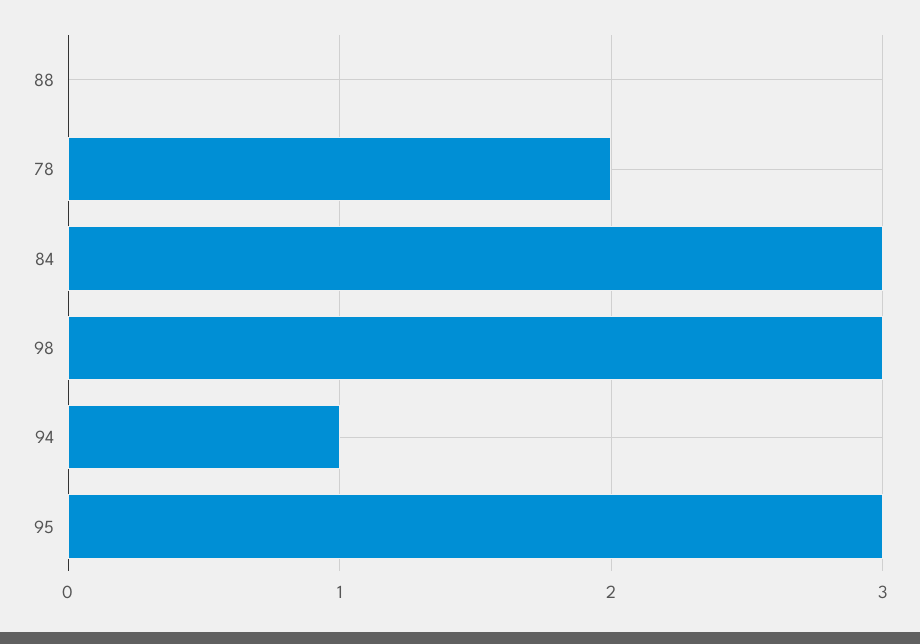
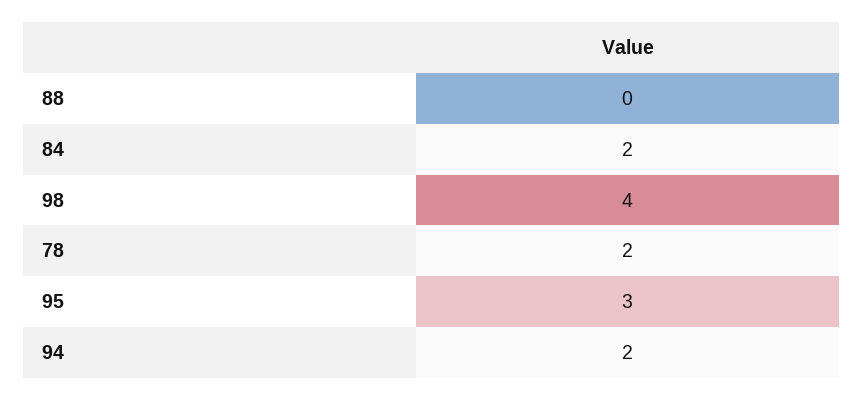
84: 3 -> 2
98: 3 -> 4
94: 1 -> 2

